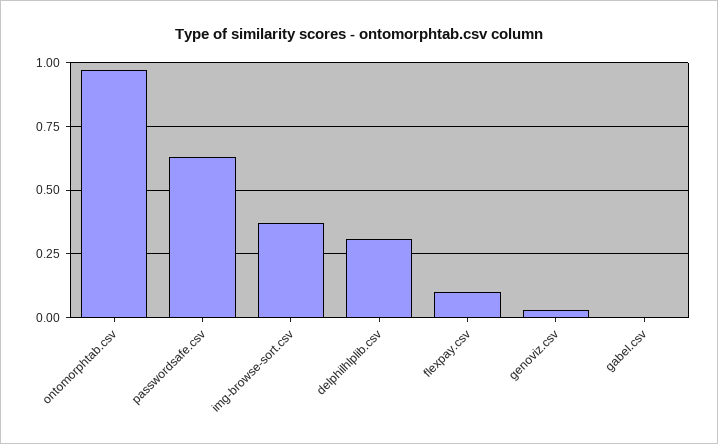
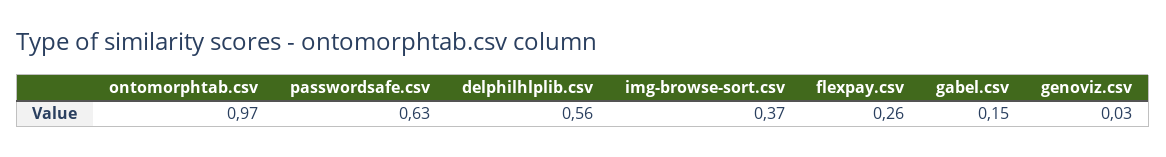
delphilhlplib.csv: 0.3 -> 0.56
flexpay.csv: 0.1 -> 0.26
gabel.csv: 0 -> 0.15

